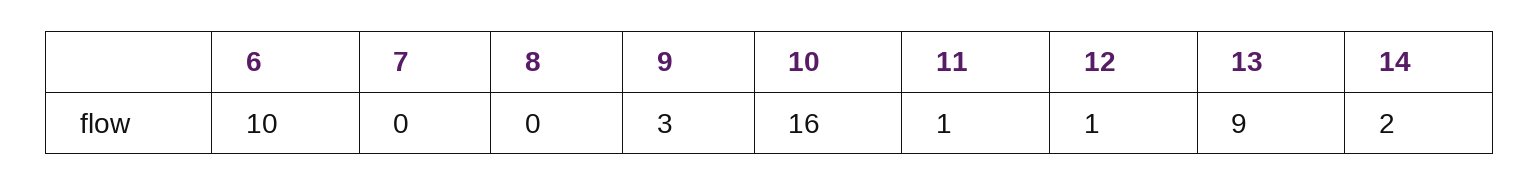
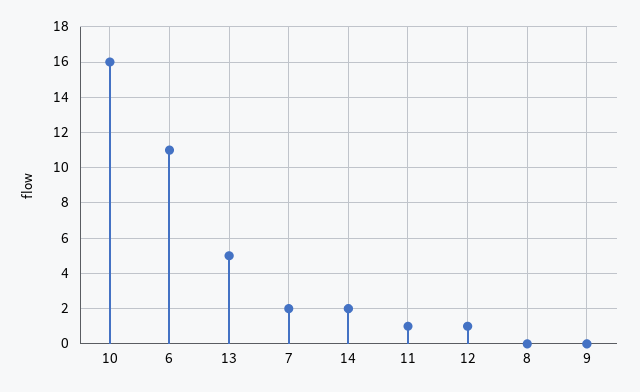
6: 10 -> 11
7: 0 -> 2
9: 3 -> 0
13: 9 -> 5

